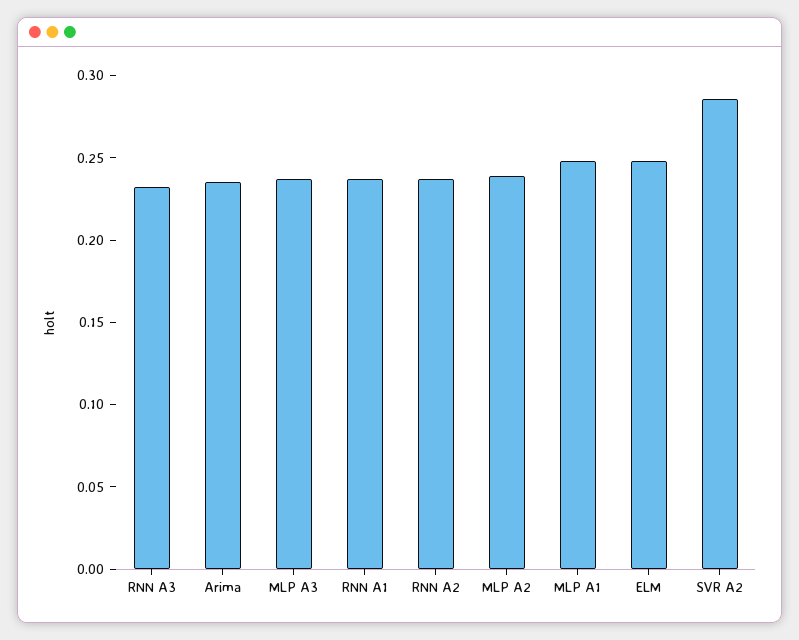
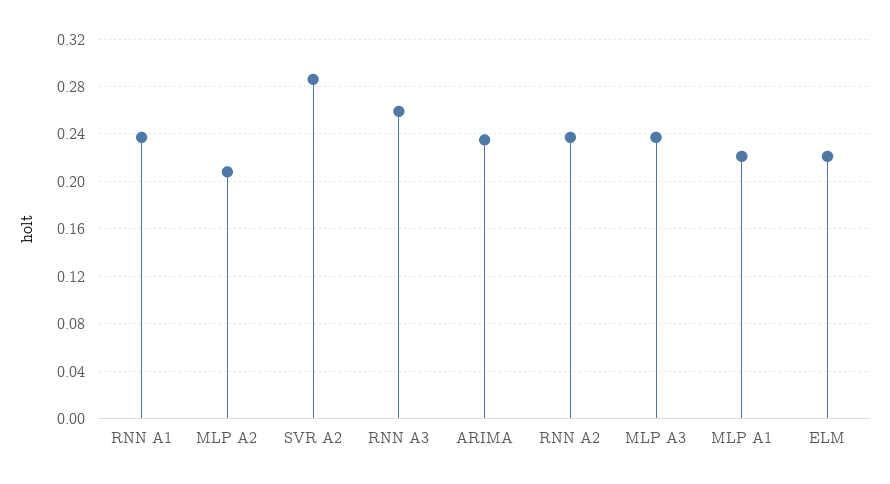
RNN A3: 0.23 -> 0.26
MLP A2: 0.24 -> 0.21
MLP A1: 0.25 -> 0.22
ELM: 0.25 -> 0.22

